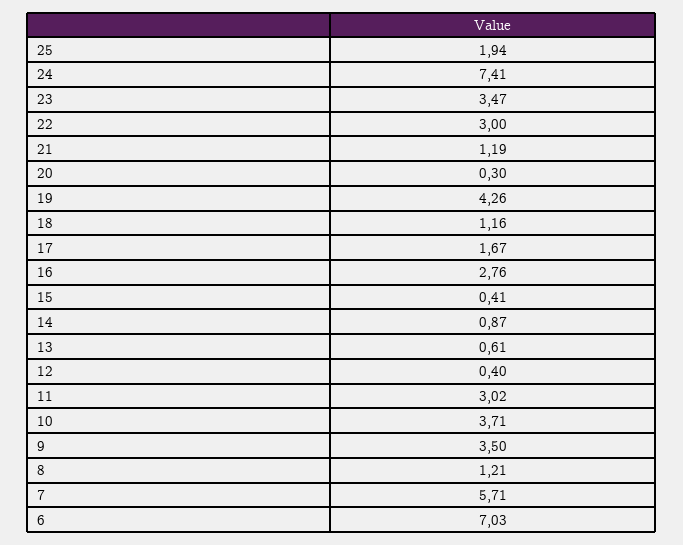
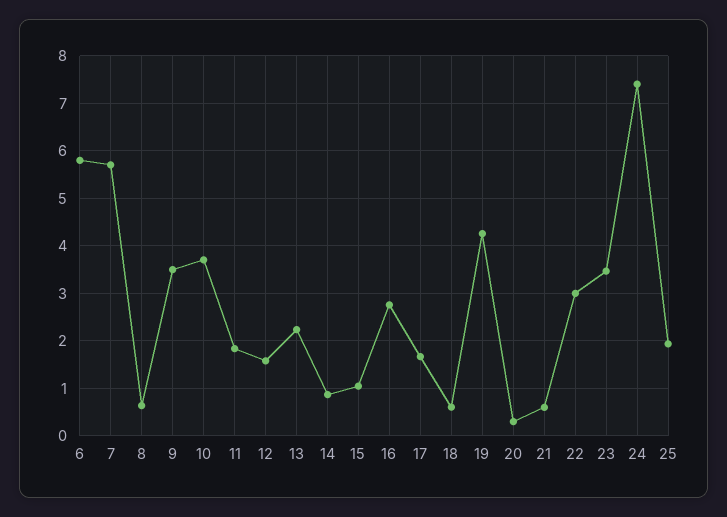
21: 1.19 -> 0.6
18: 1.16 -> 0.6
15: 0.41 -> 1
13: 0.61 -> 2.2
12: 0.4 -> 1.6
11: 3.02 -> 1.8
8: 1.21 -> 0.6
6: 7.03 -> 5.8

